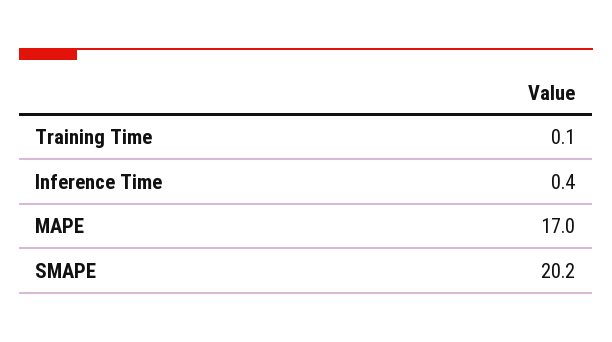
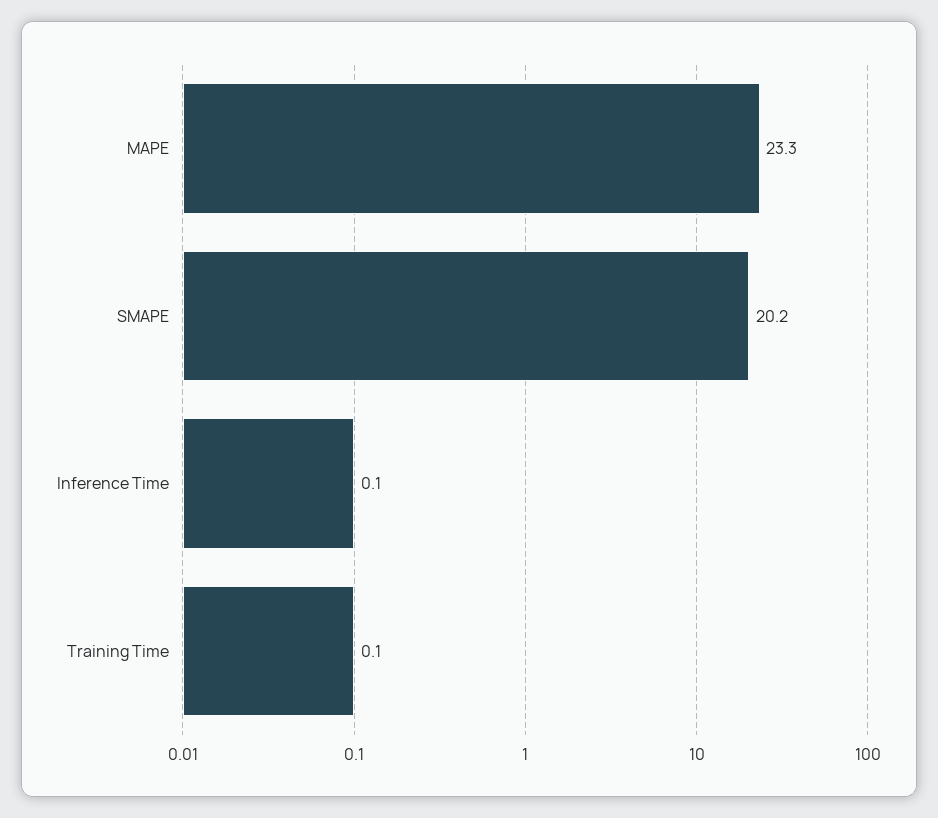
Inference Time: 0.4 -> 0.1
MAPE: 17 -> 23.3

